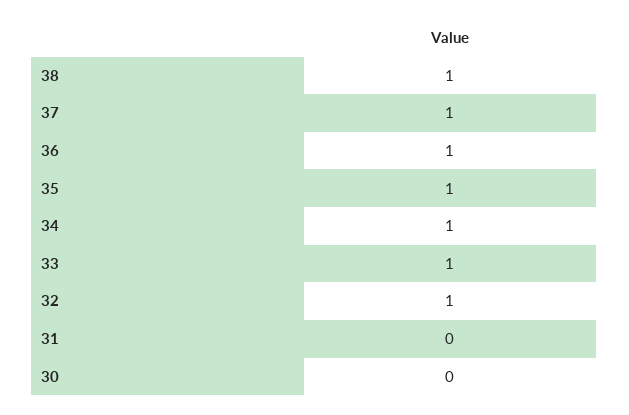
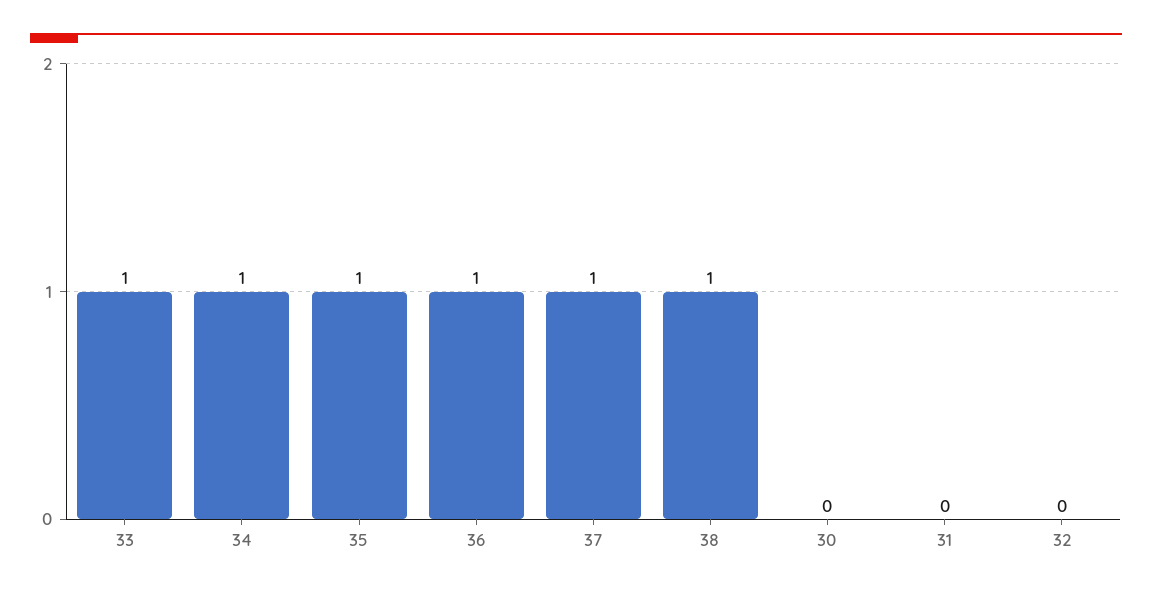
32: 1 -> 0

